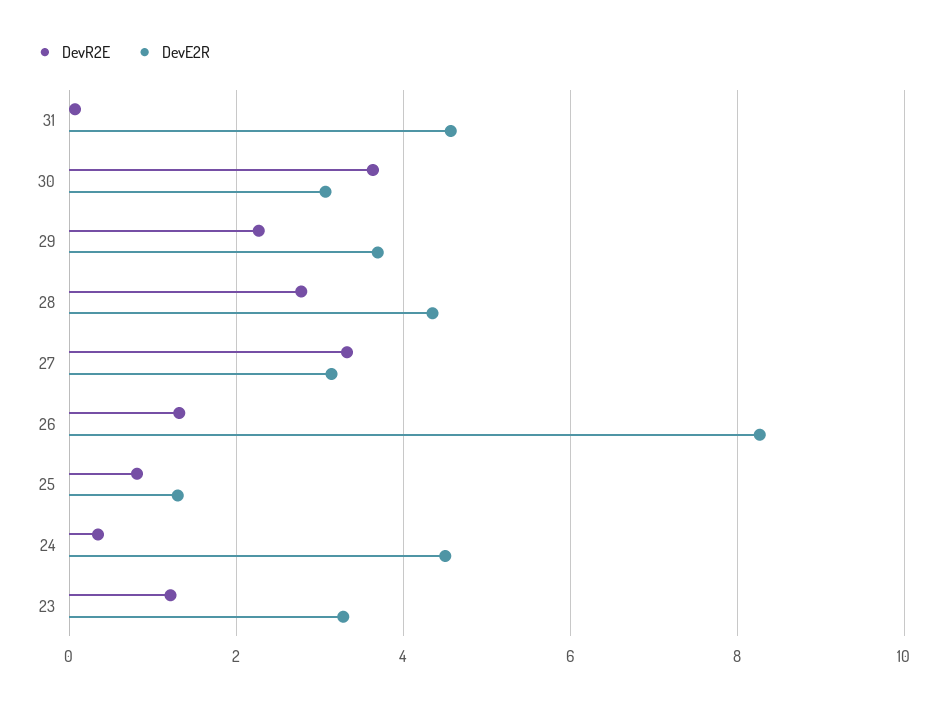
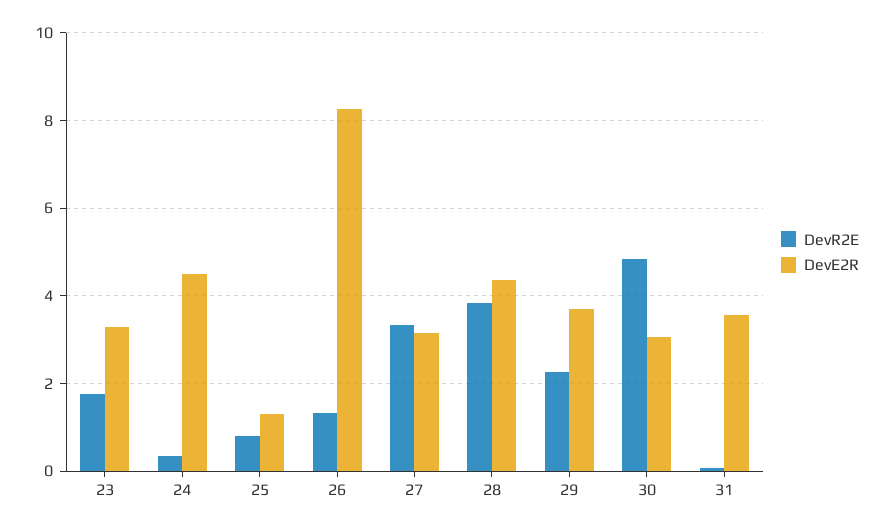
DevE2R, 31: 4.6 -> 3.6
DevR2E, 30: 3.6 -> 4.8
DevR2E, 28: 2.8 -> 3.8
DevR2E, 23: 1.2 -> 1.8

